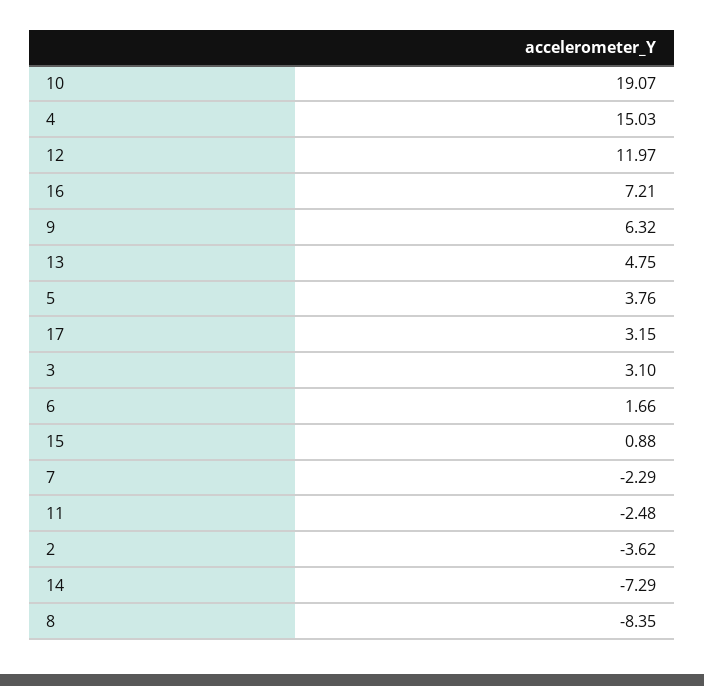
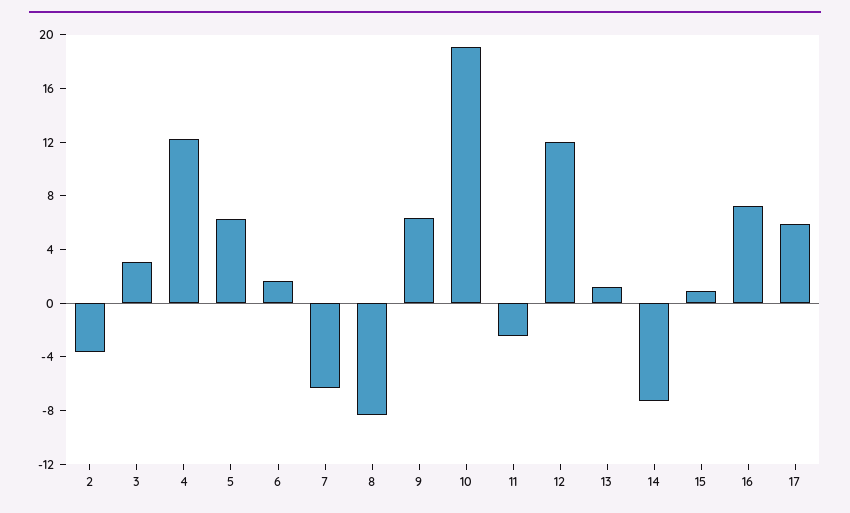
4: 15.03 -> 12
13: 4.75 -> 1
5: 3.76 -> 6
17: 3.15 -> 6
7: -2.29 -> -6

